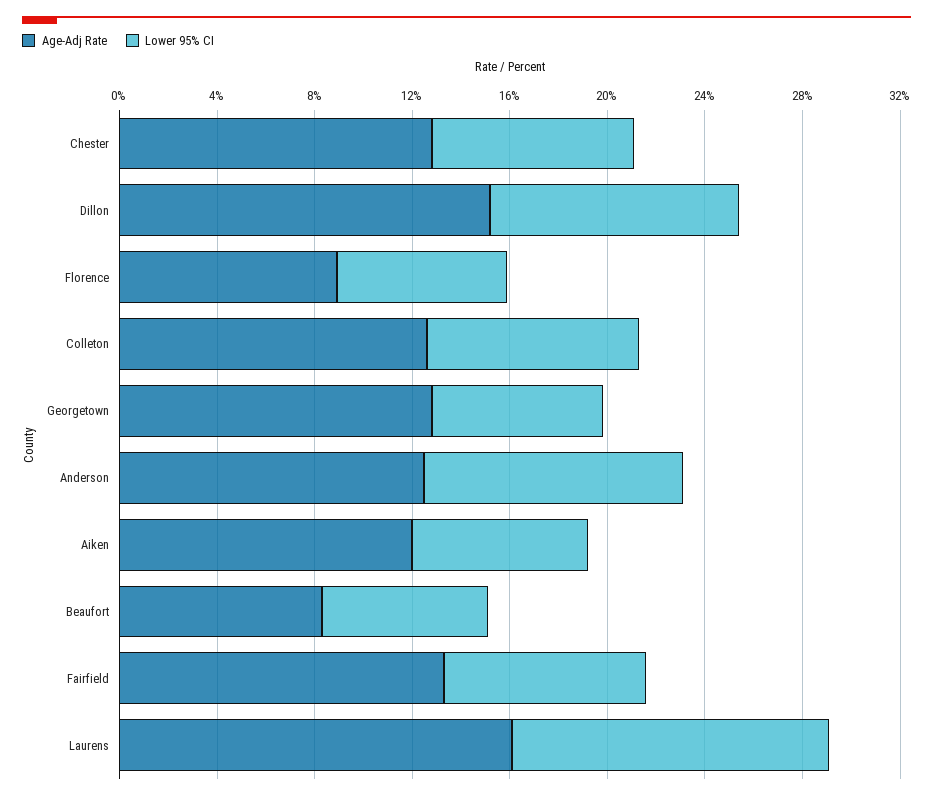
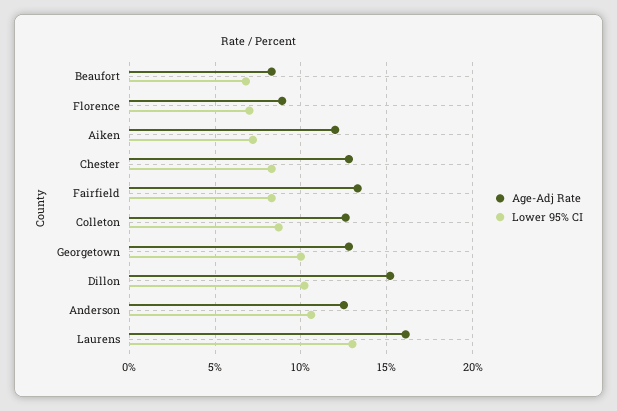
Lower 95% CI, Georgetown: 7 -> 10

